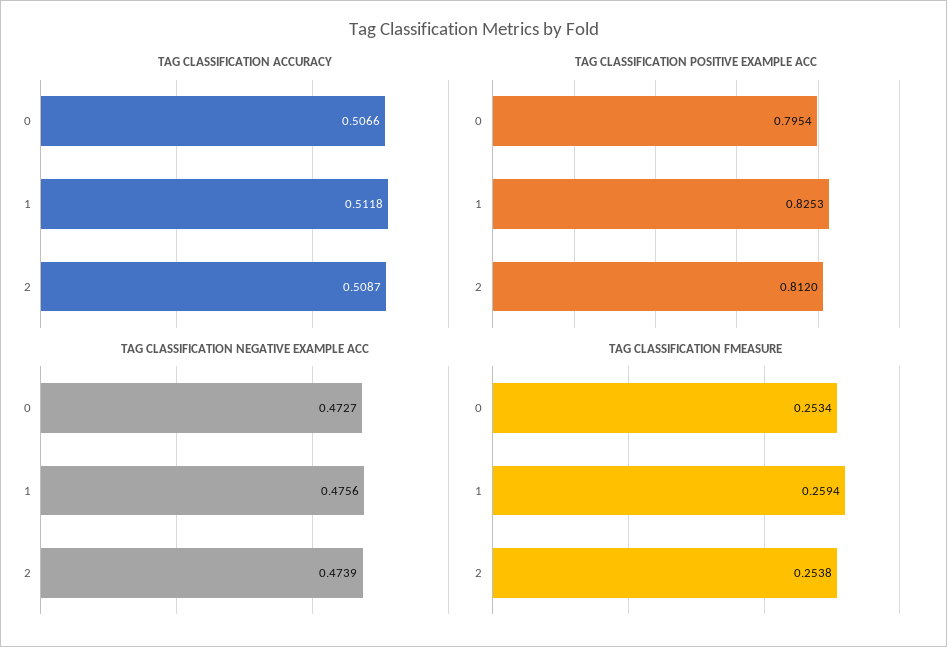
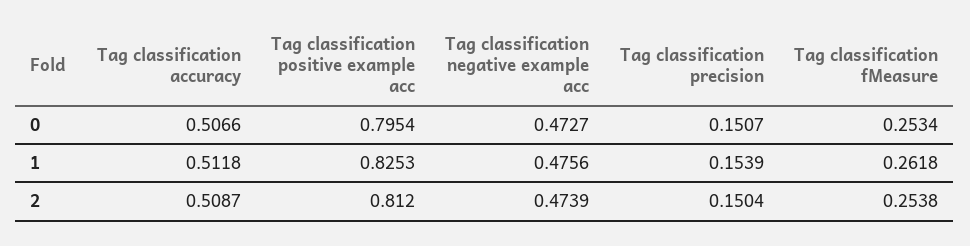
TAG CLASSIFICATION FMEASURE, 1: 0.2594 -> 0.2618
Tag classification precision, 0: none -> 0.1507
Tag classification precision, 1: none -> 0.1539
Tag classification precision, 2: none -> 0.1504

